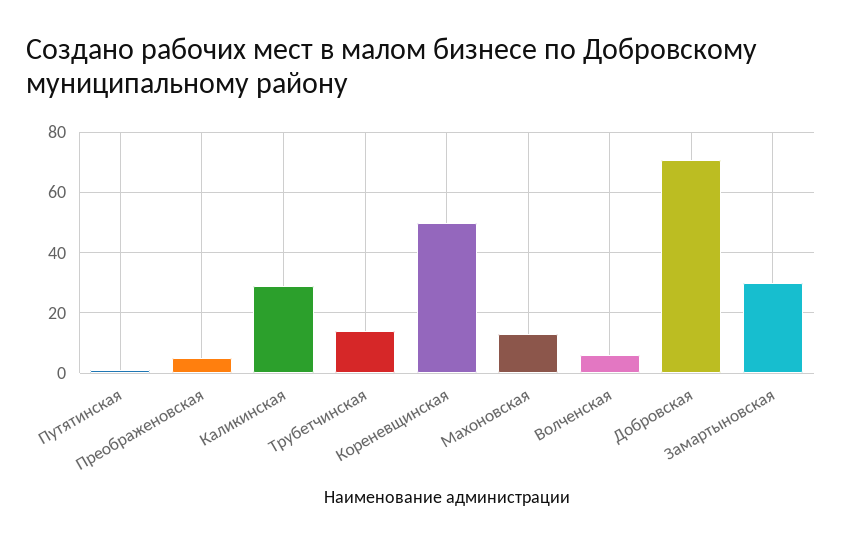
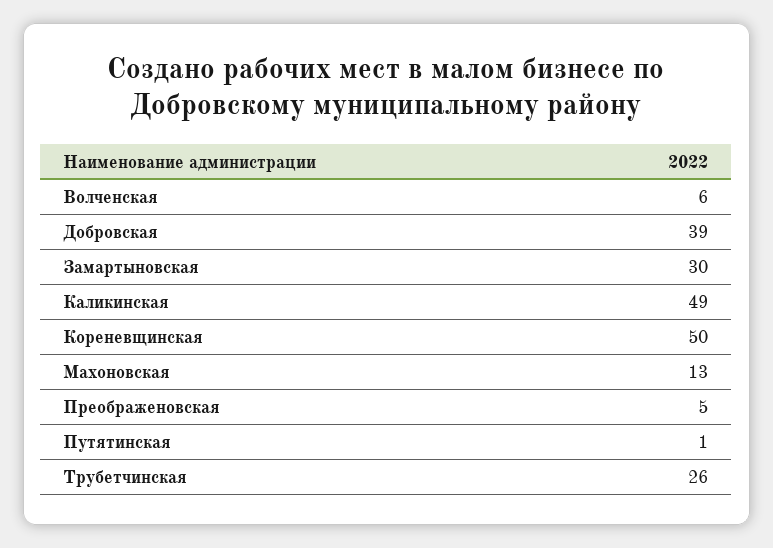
Каликинская: 30 -> 49
Трубетчинская: 15 -> 26
Добровская: 70 -> 39

